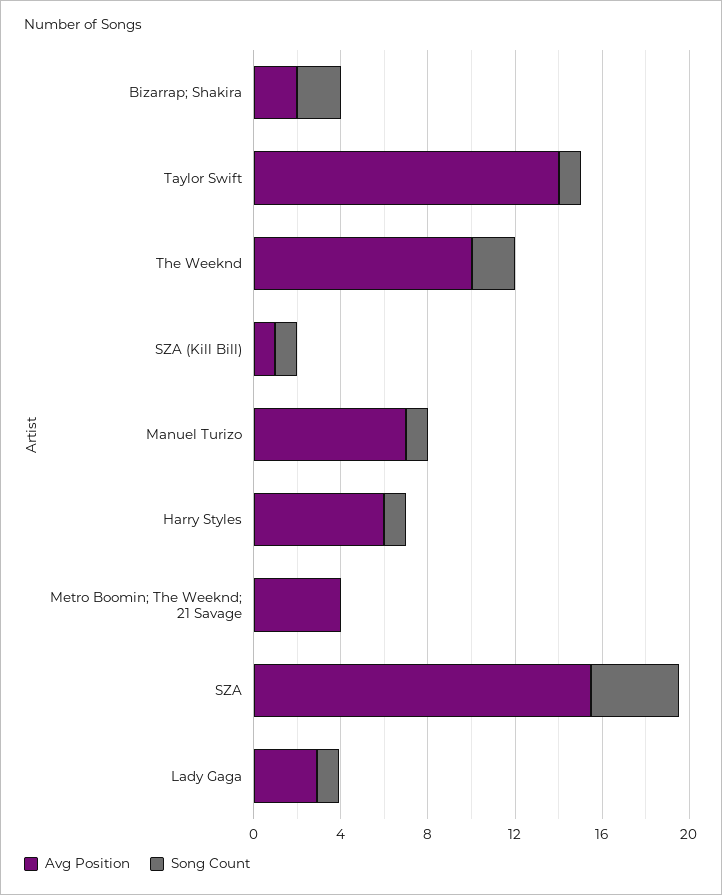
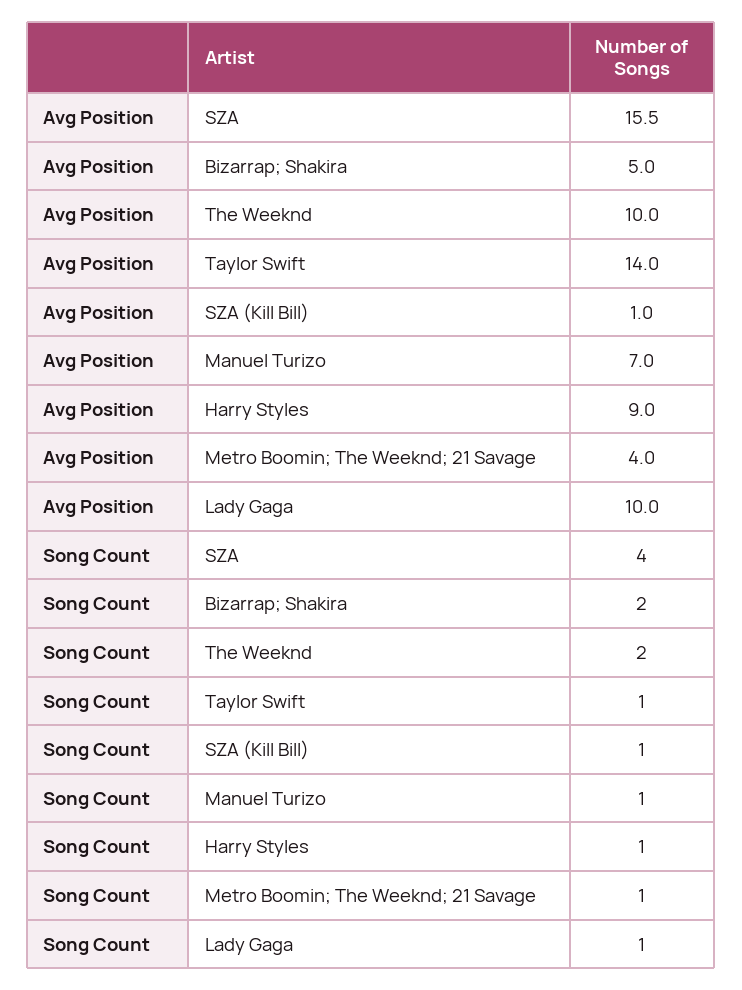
Avg Position, Bizarrap; Shakira: 2 -> 5
Avg Position, Harry Styles: 6 -> 9
Song Count, Metro Boomin; The Weeknd; 21 Savage: 0 -> 1
Avg Position, Lady Gaga: 3 -> 10

